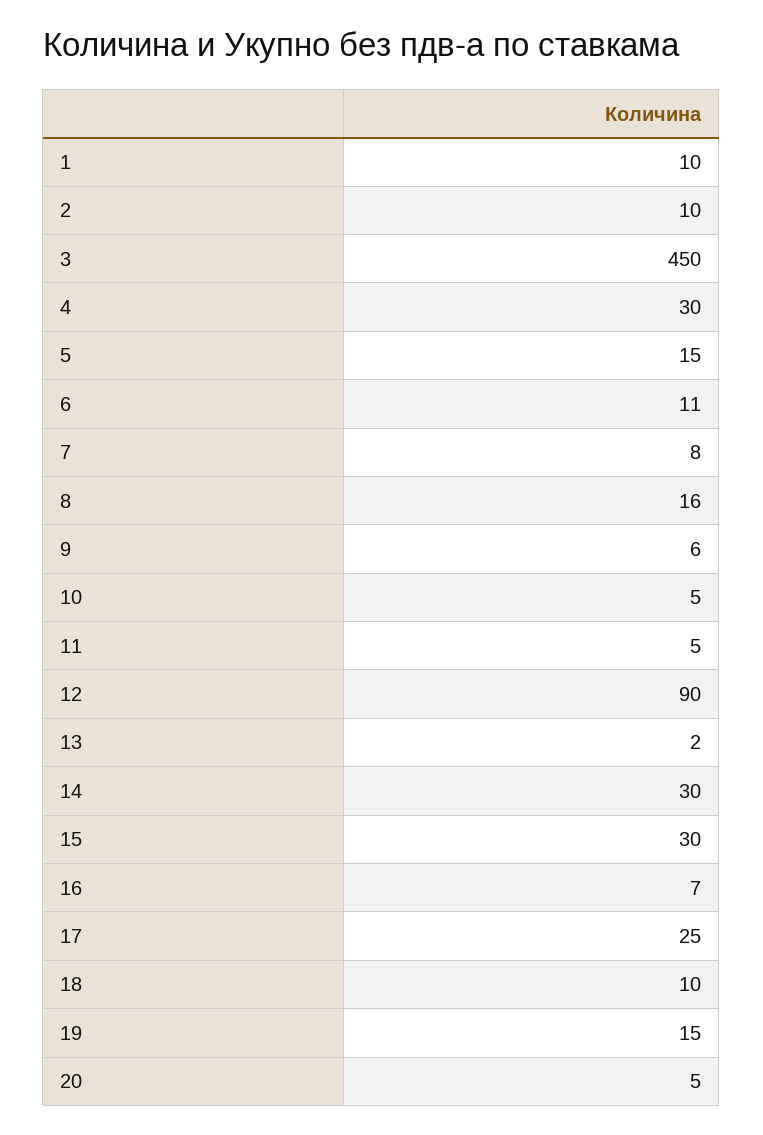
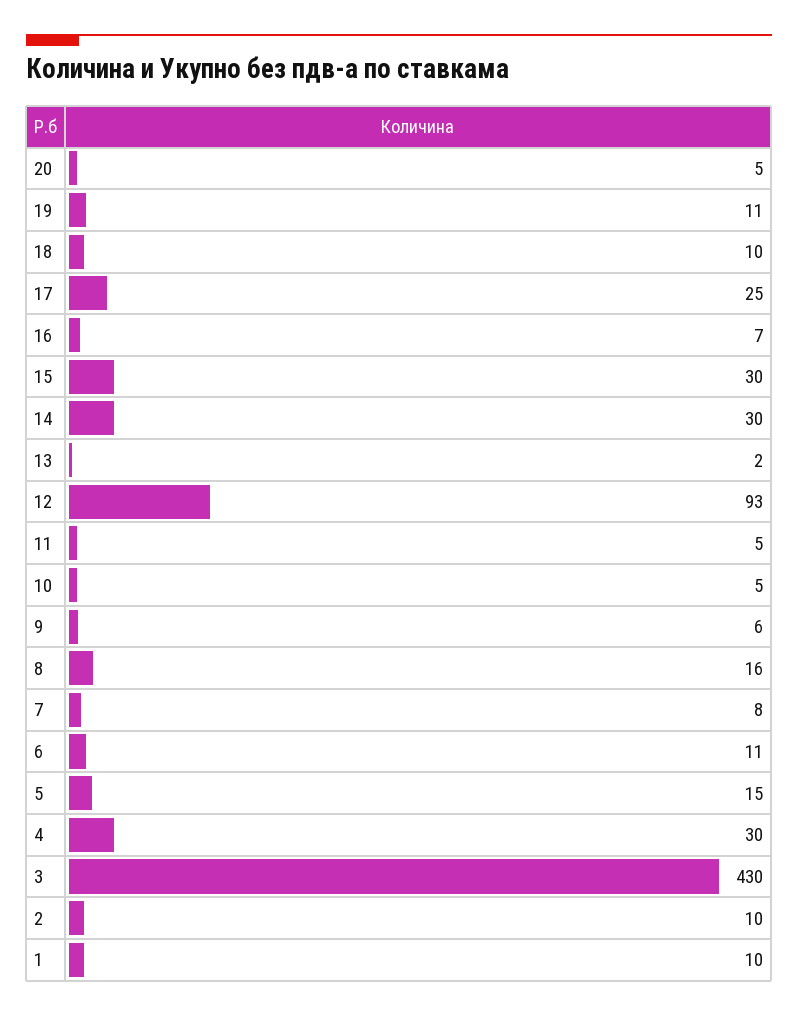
3: 450 -> 430
12: 90 -> 93
19: 15 -> 11

